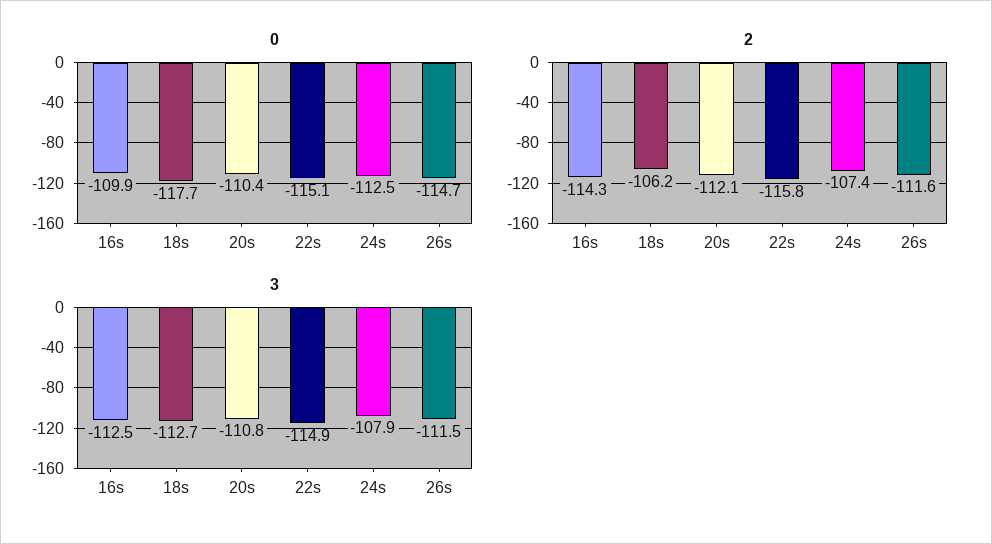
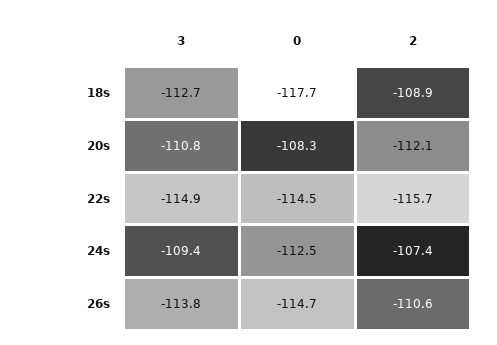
0, 16s: -109.9 -> none
0, 20s: -110.4 -> -108.3
0, 22s: -115.1 -> -114.5
2, 16s: -114.3 -> none
2, 18s: -106.2 -> -108.9
2, 22s: -115.8 -> -115.7
2, 26s: -111.6 -> -110.6
3, 16s: -112.5 -> none
3, 24s: -107.9 -> -109.4
3, 26s: -111.5 -> -113.8

